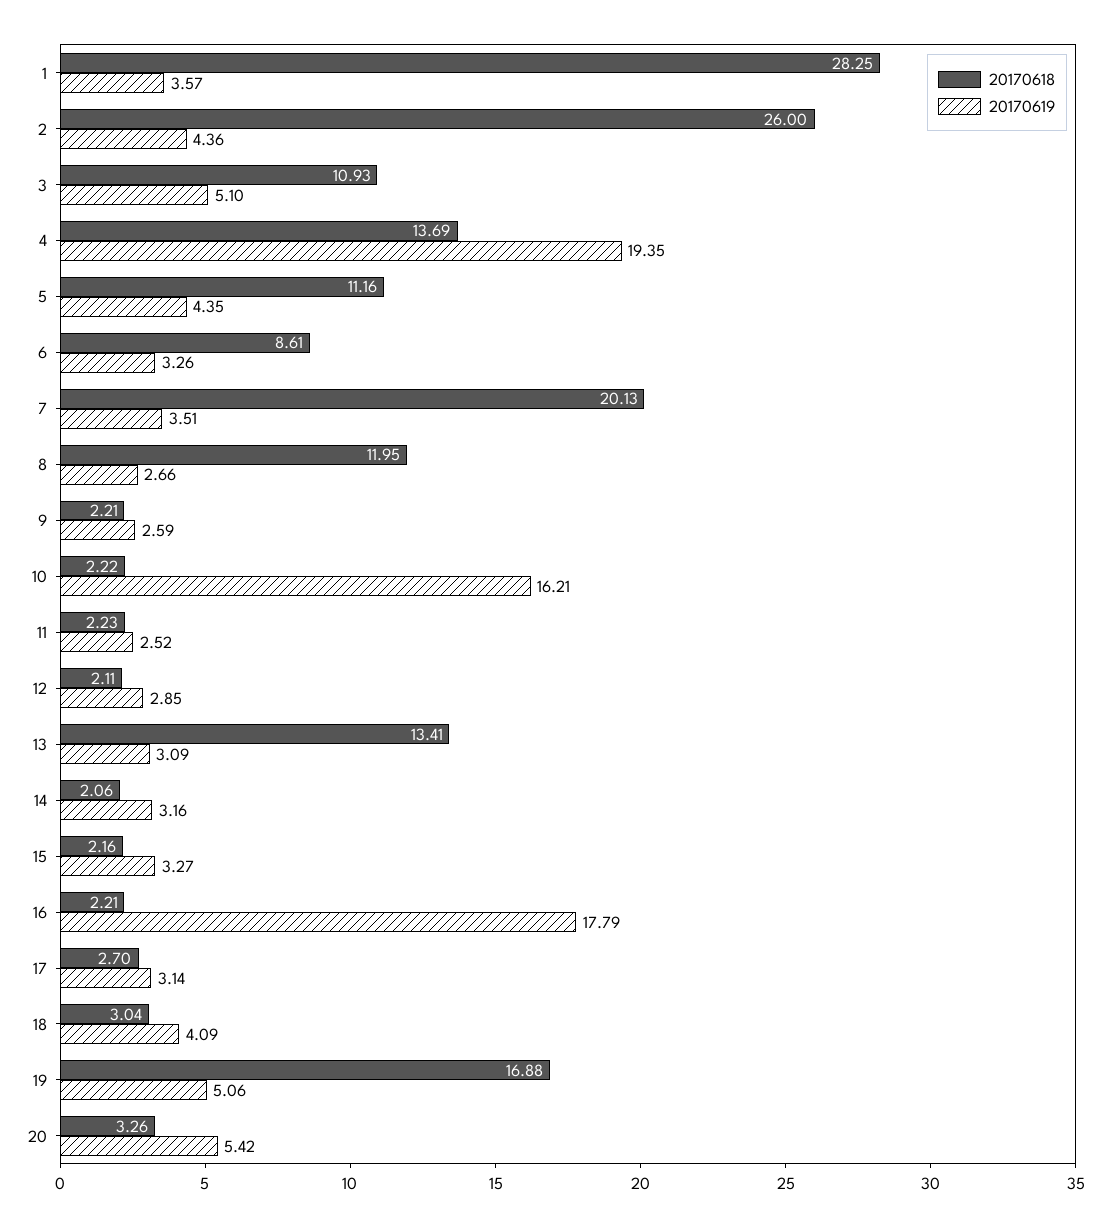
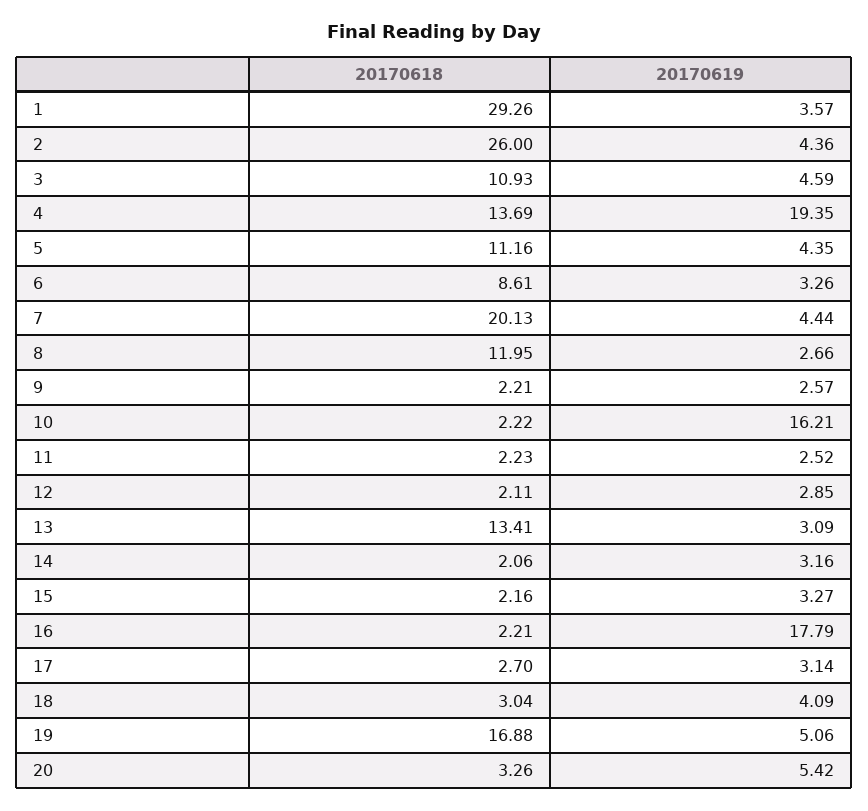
20170618, 1: 28.25 -> 29.26
20170619, 3: 5.1 -> 4.59
20170619, 7: 3.51 -> 4.44
20170619, 9: 2.59 -> 2.57

